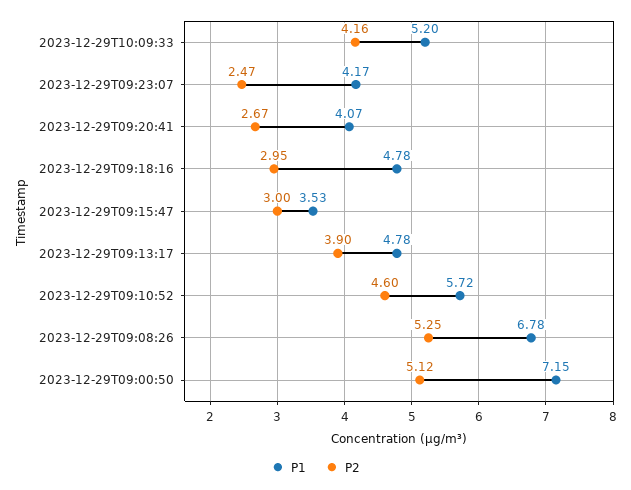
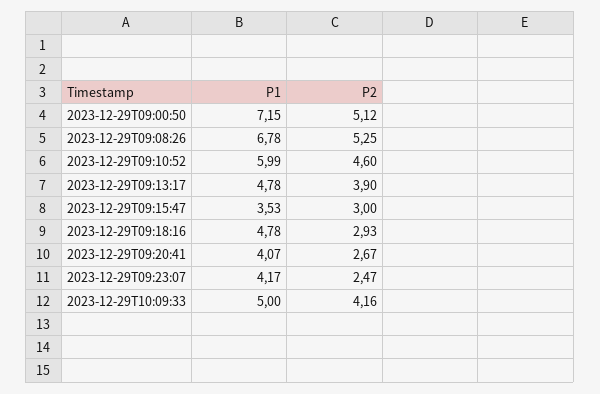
P1, 2023-12-29T10:09:33: 5.2 -> 5
P2, 2023-12-29T09:18:16: 2.95 -> 2.93
P1, 2023-12-29T09:10:52: 5.72 -> 5.99

